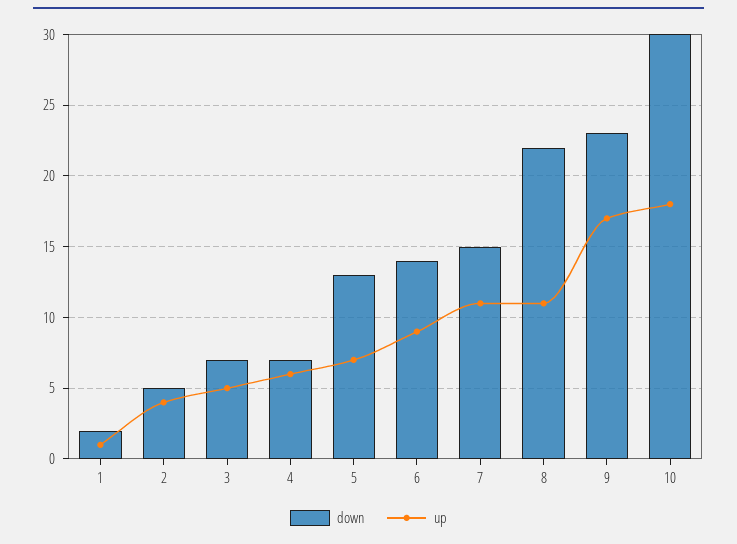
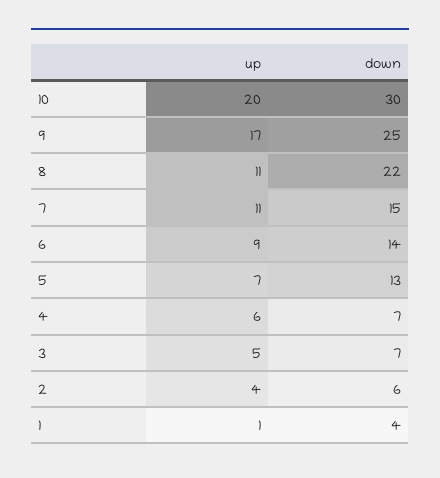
down, 1: 2 -> 4
down, 2: 5 -> 6
down, 9: 23 -> 25
up, 10: 18 -> 20

